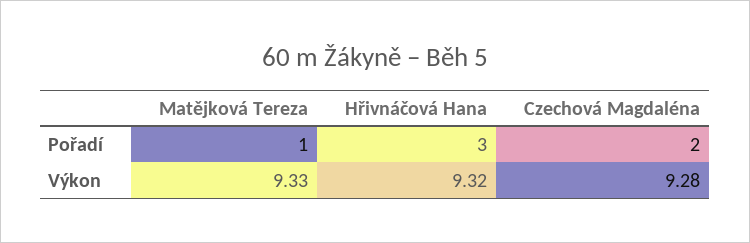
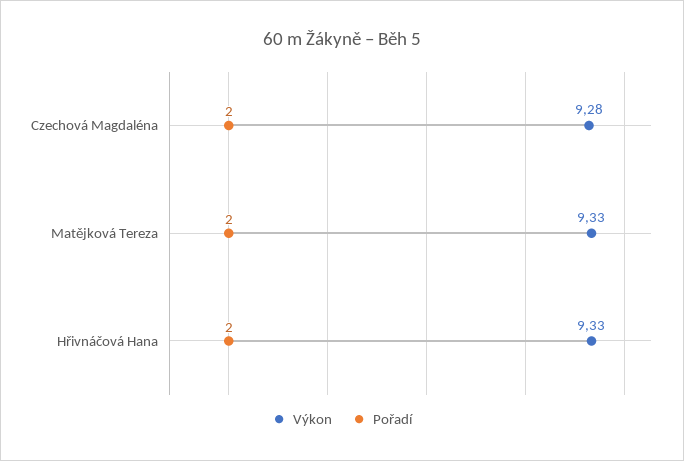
Pořadí, Matějková Tereza: 1 -> 2
Pořadí, Hřivnáčová Hana: 3 -> 2
Výkon, Hřivnáčová Hana: 9.32 -> 9.33

